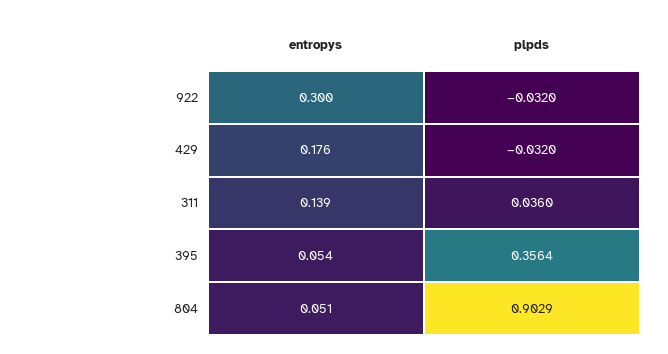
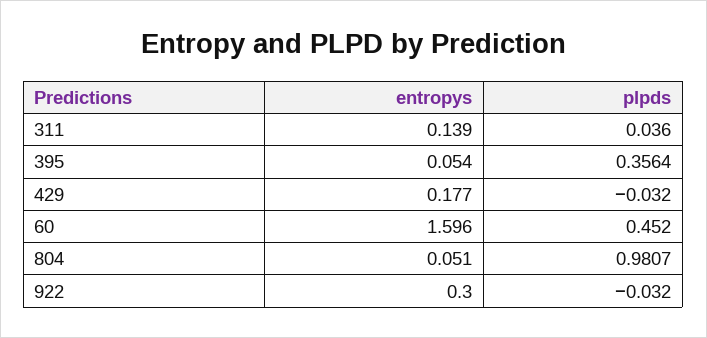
entropys, 429: 0.176 -> 0.177
plpds, 804: 0.9029 -> 0.9807
entropys, 60: none -> 1.596
plpds, 60: none -> 0.452

